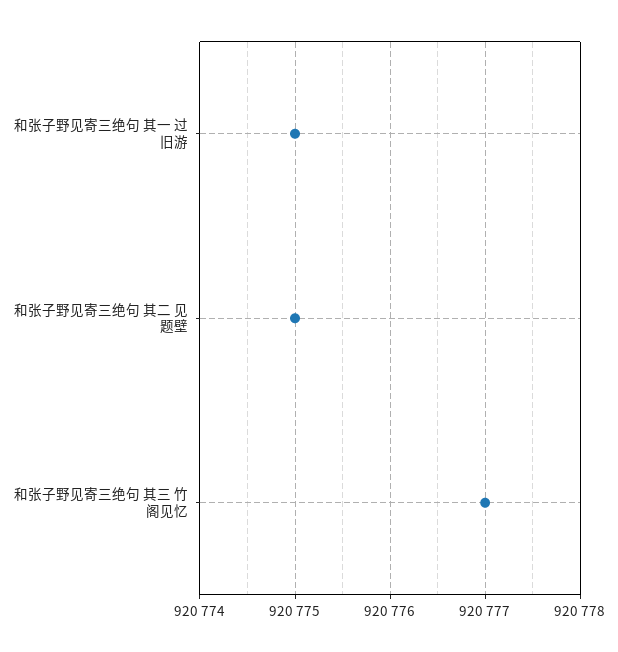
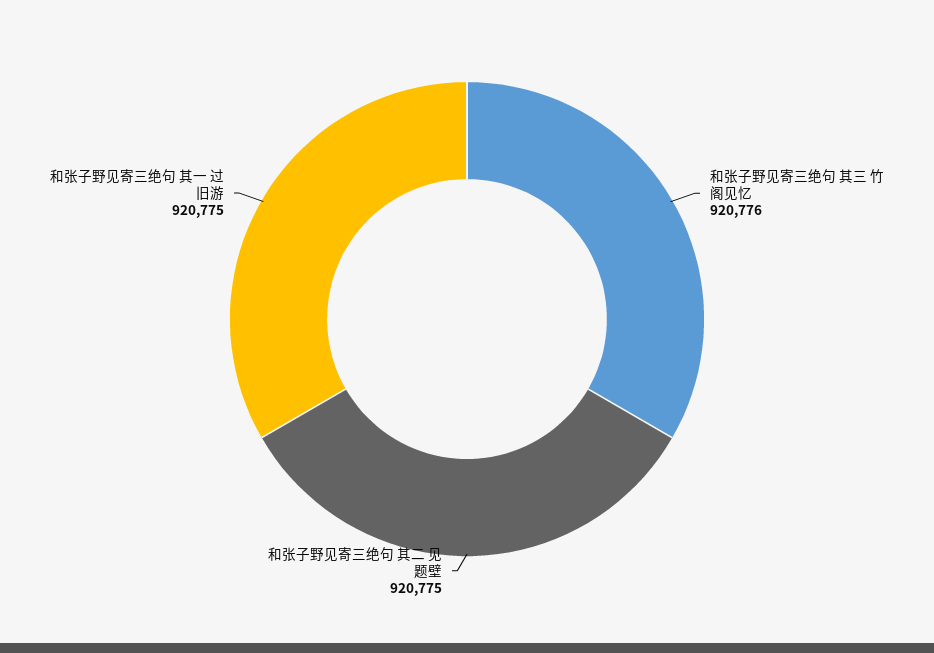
和张子野见寄三绝句 其三 竹阁见忆: 920777 -> 920776

